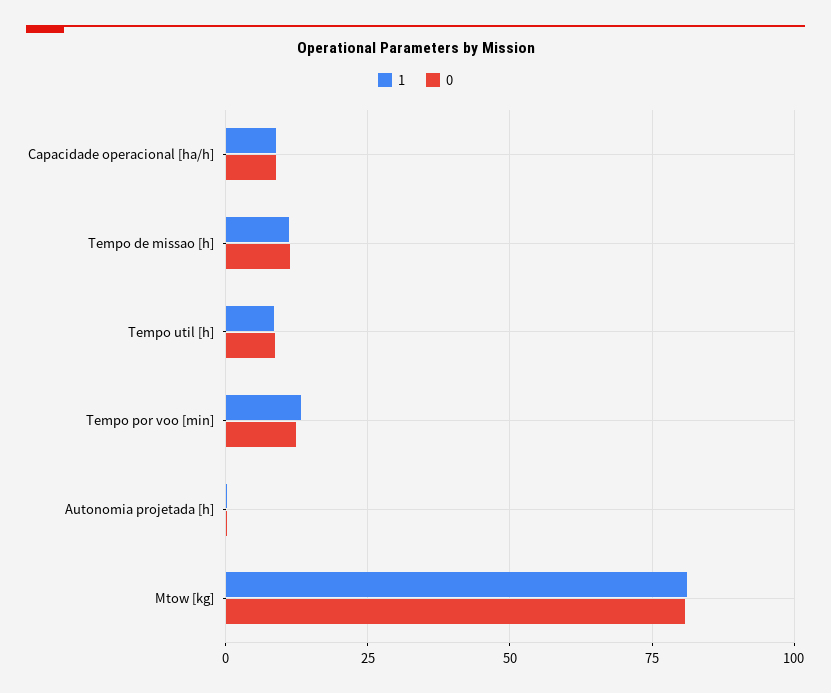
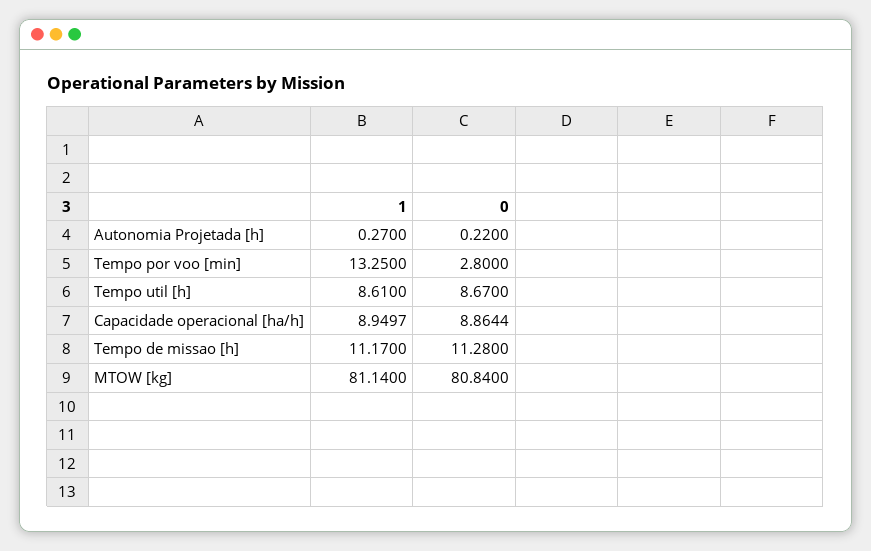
0, Tempo por voo [min]: 12.5 -> 2.8

